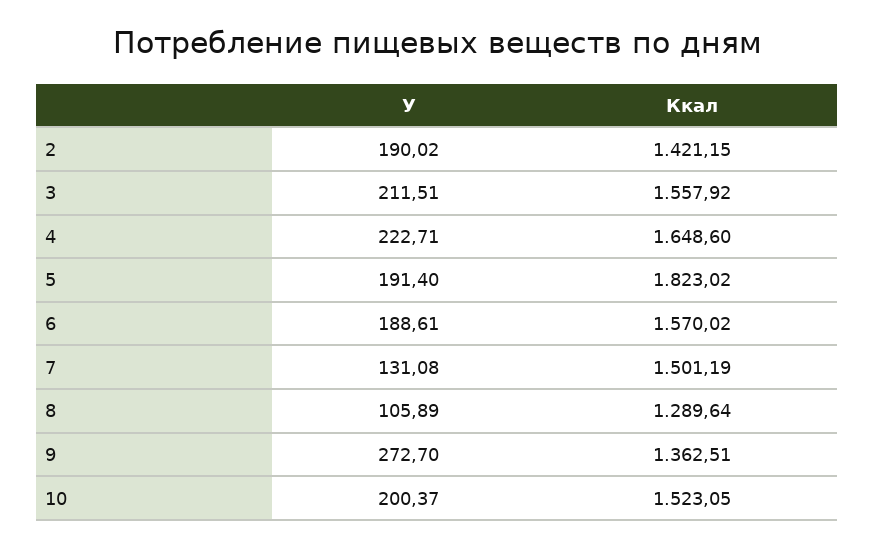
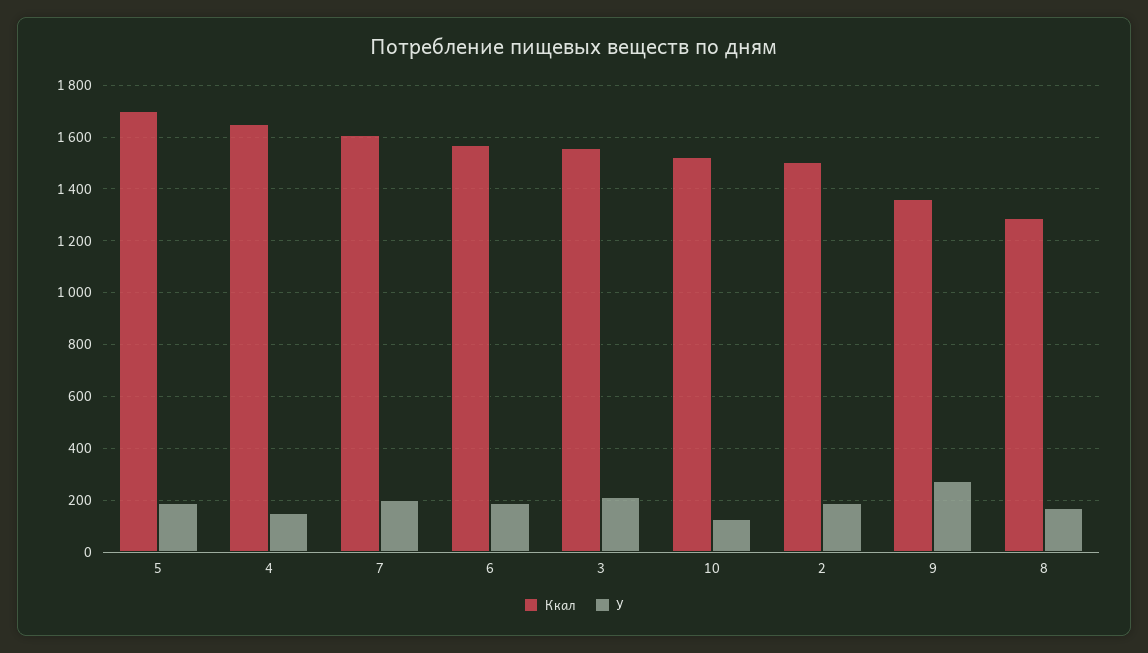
Ккал, 2: 1421.15 -> 1500
У, 4: 222.71 -> 150
Ккал, 5: 1823.02 -> 1700
У, 7: 131.08 -> 200
Ккал, 7: 1501.19 -> 1600
У, 8: 105.89 -> 175
У, 10: 200.37 -> 125

